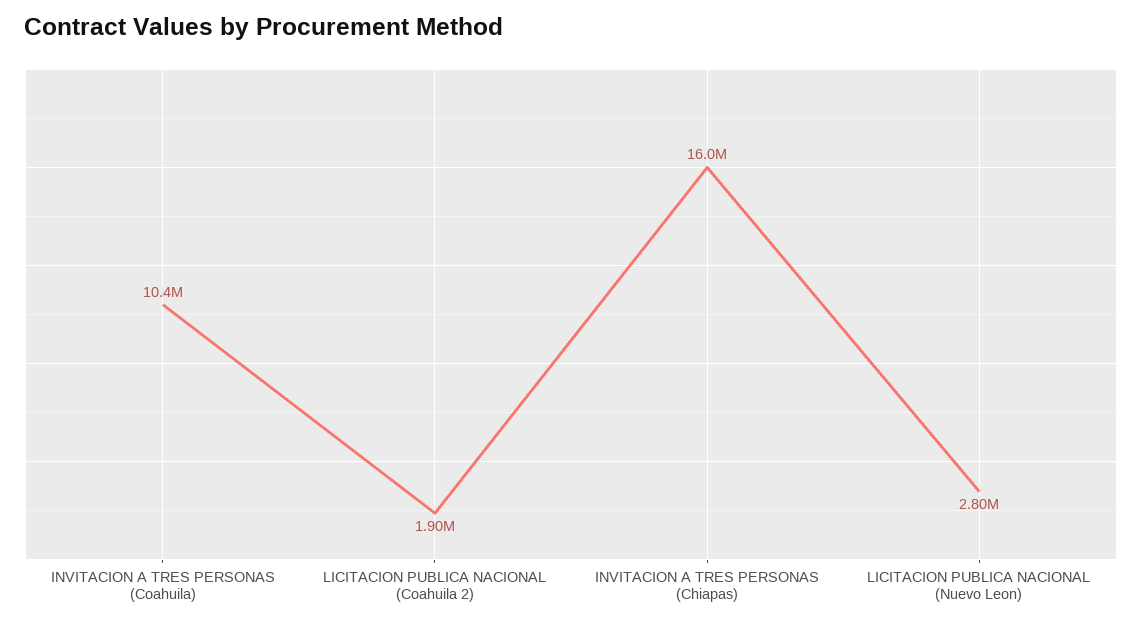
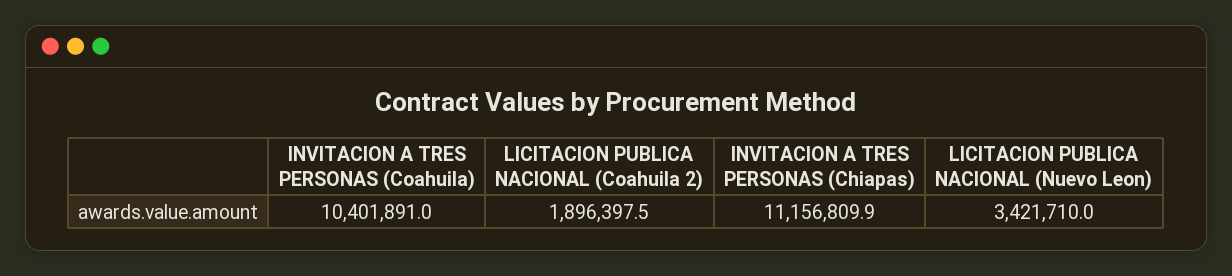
INVITACION A TRES PERSONAS (Chiapas): 16000000 -> 11156809.9
LICITACION PUBLICA NACIONAL (Nuevo Leon): 2800000 -> 3421710

